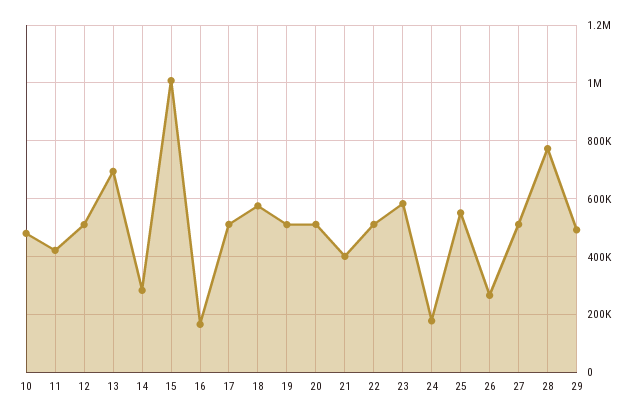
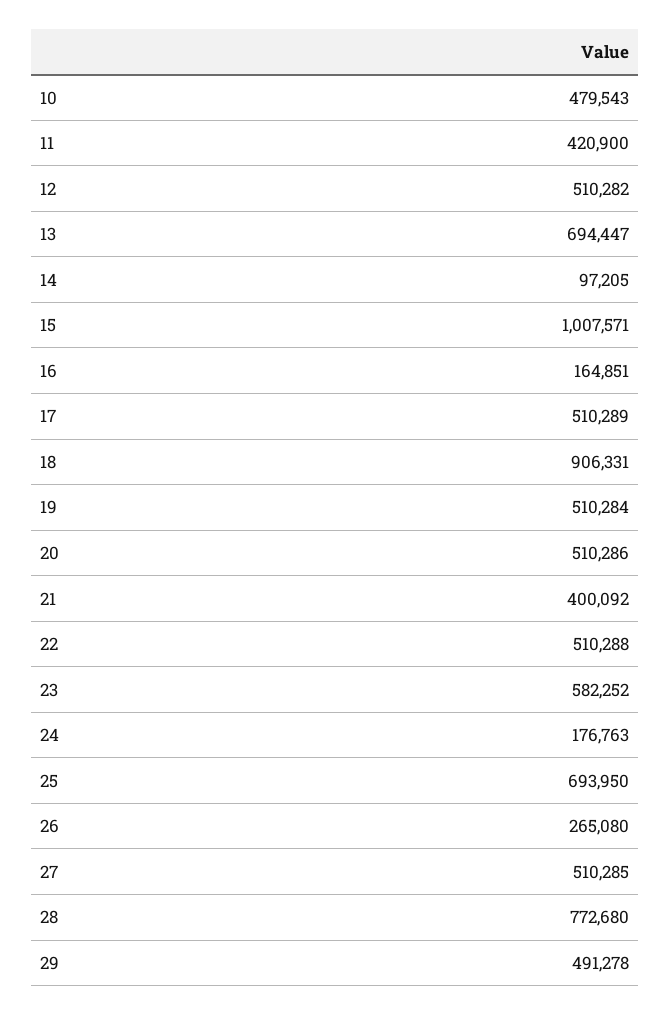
14: 275000 -> 97205
18: 575000 -> 906331
25: 550000 -> 693950

